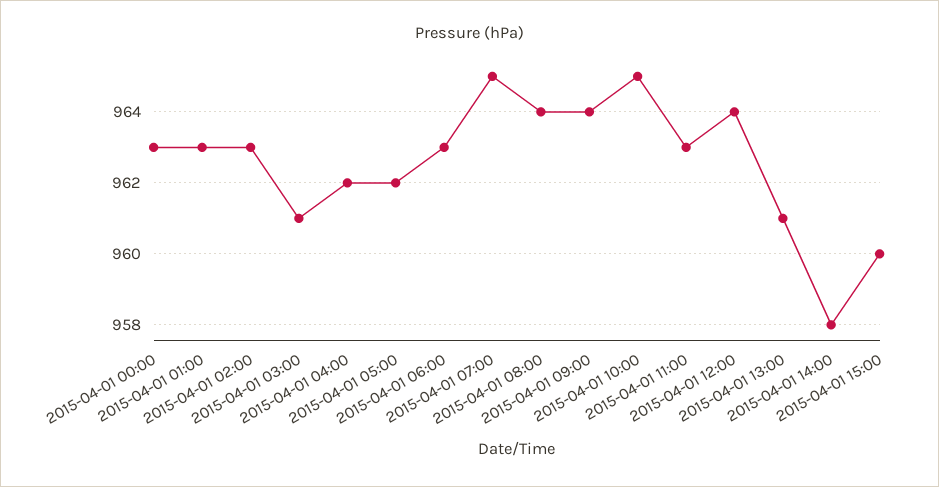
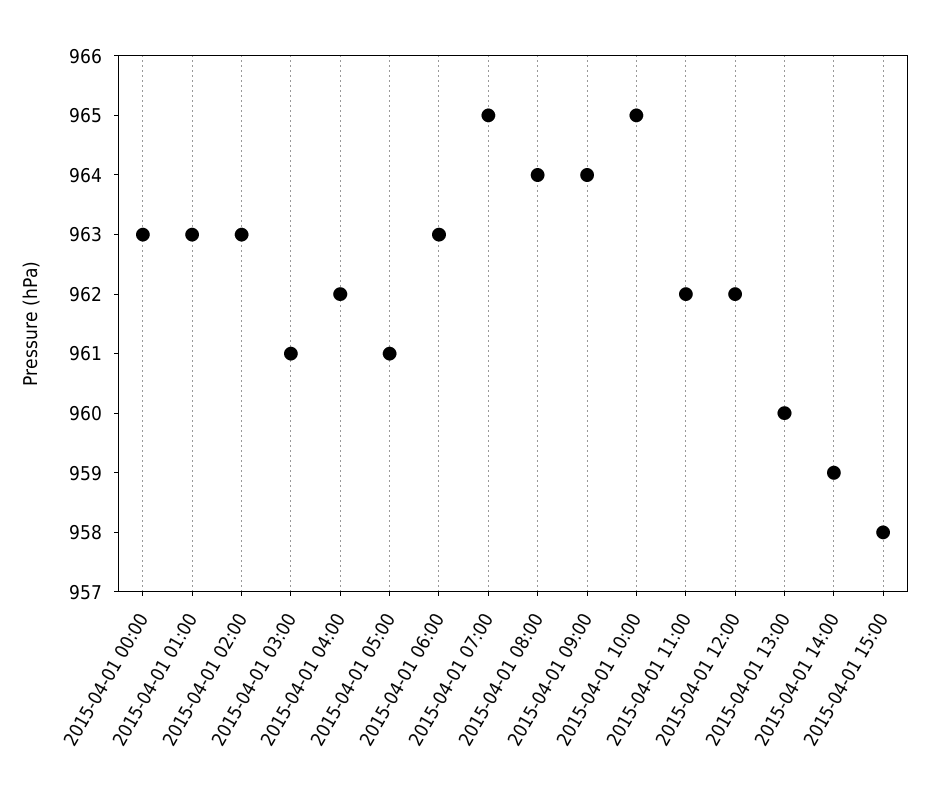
2015-04-01 05:00: 962 -> 961
2015-04-01 11:00: 963 -> 962
2015-04-01 12:00: 964 -> 962
2015-04-01 13:00: 961 -> 960
2015-04-01 14:00: 958 -> 959
2015-04-01 15:00: 960 -> 958

